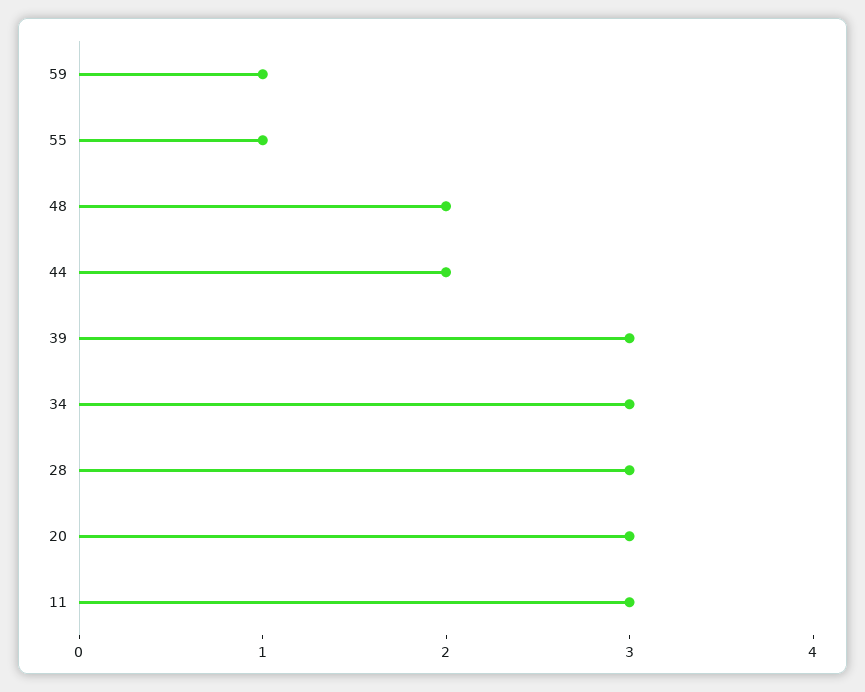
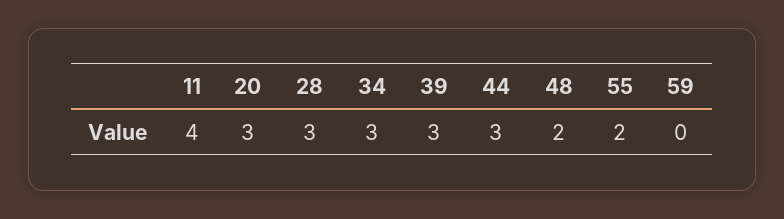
59: 1 -> 0
55: 1 -> 2
44: 2 -> 3
11: 3 -> 4

